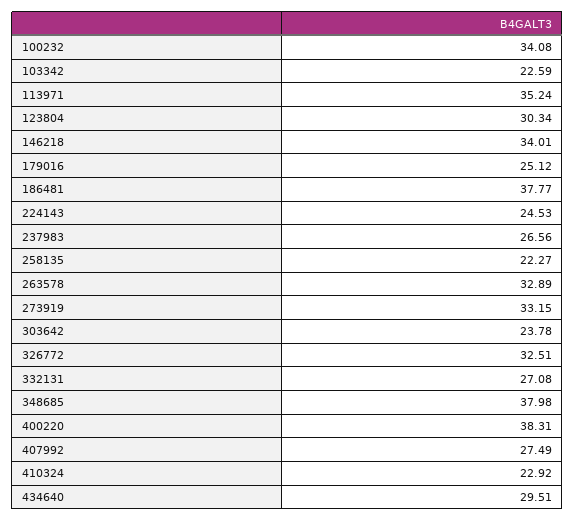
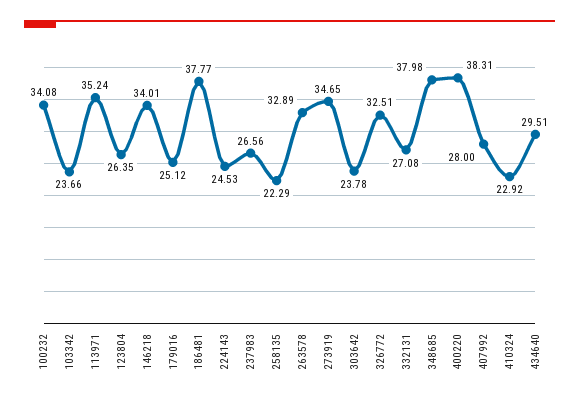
103342: 22.59 -> 23.66
123804: 30.34 -> 26.35
258135: 22.27 -> 22.29
273919: 33.15 -> 34.65
407992: 27.49 -> 28

